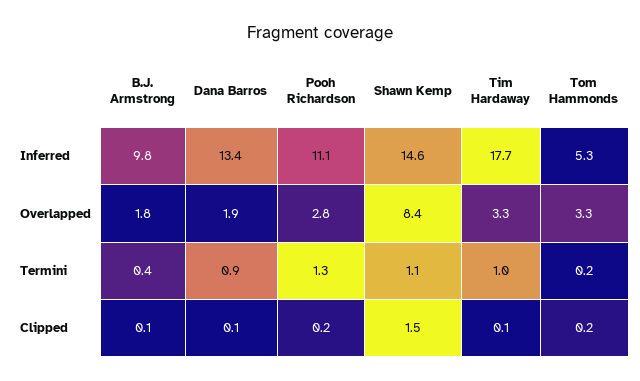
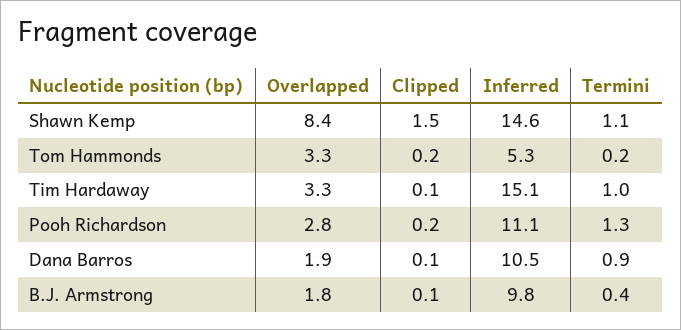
Dana Barros, Inferred: 13.4 -> 10.5
Tim Hardaway, Inferred: 17.7 -> 15.1

